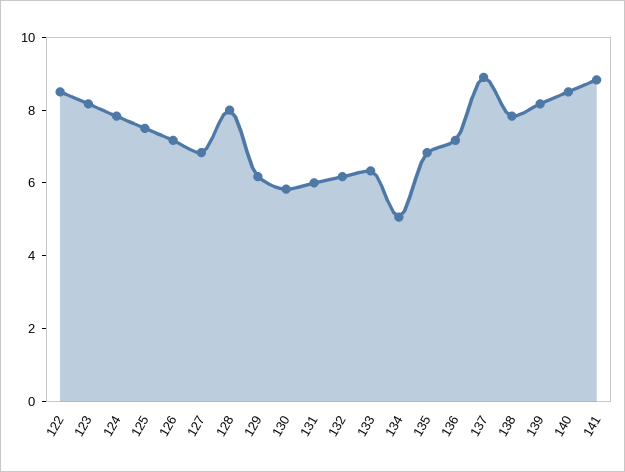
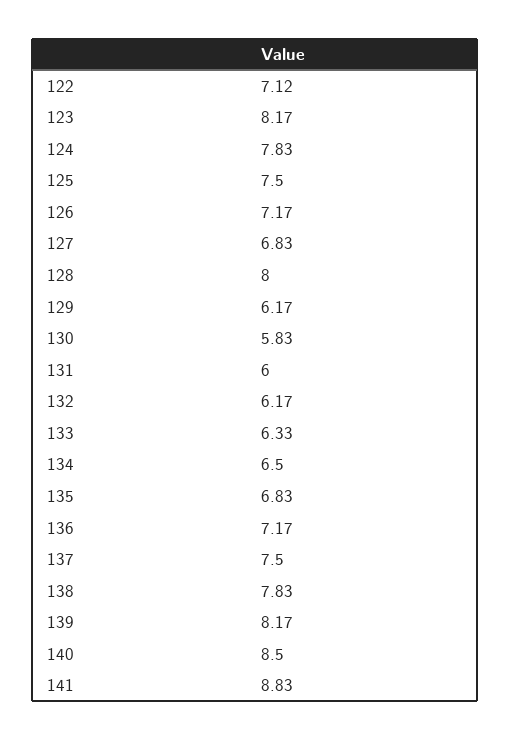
122: 8.5 -> 7.12
134: 5 -> 6.5
137: 9 -> 7.5

